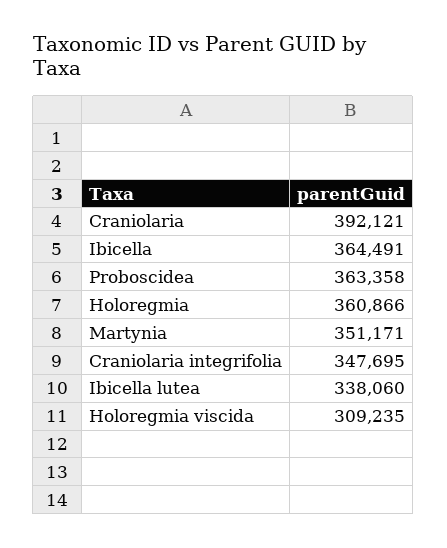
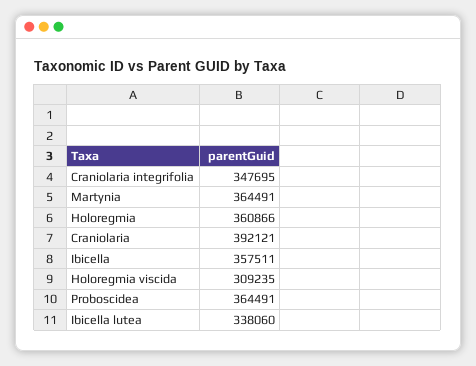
Ibicella: 364491 -> 357511
Proboscidea: 363358 -> 364491
Martynia: 351171 -> 364491

